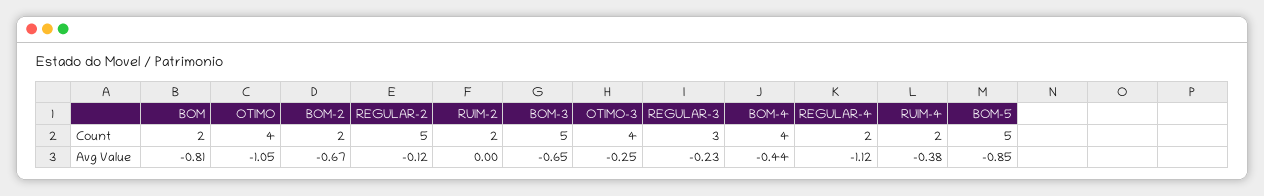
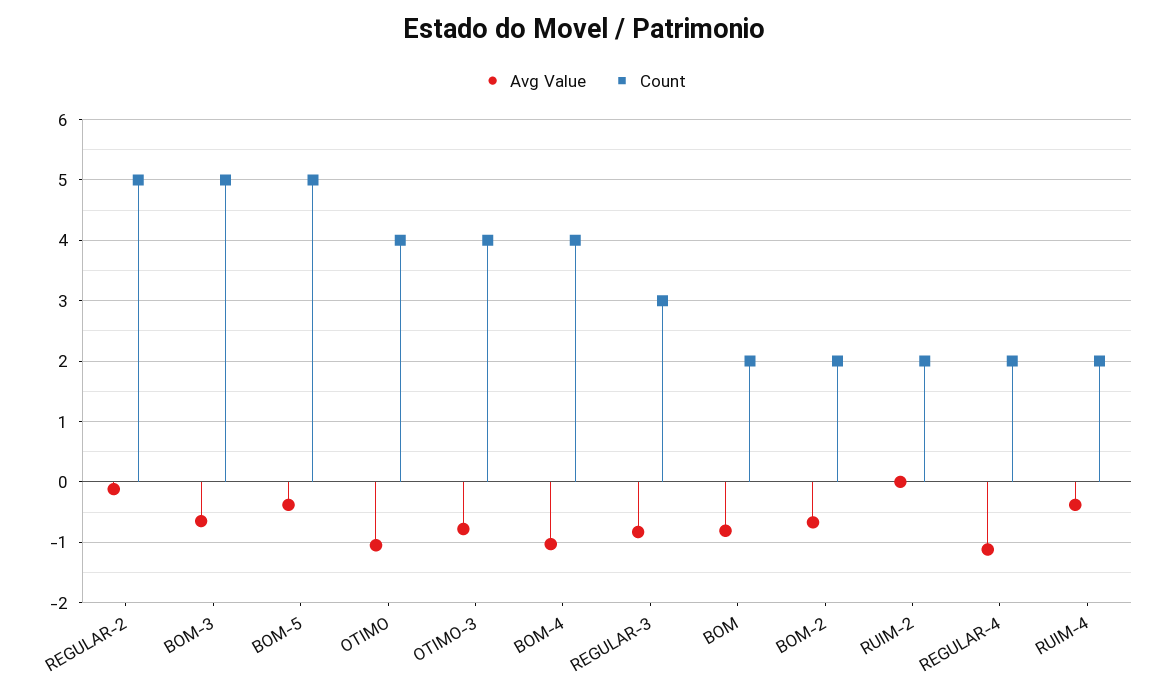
Avg Value, OTIMO-3: -0.25 -> -0.8
Avg Value, REGULAR-3: -0.23 -> -0.8
Avg Value, BOM-4: -0.44 -> -1
Avg Value, BOM-5: -0.85 -> -0.4

